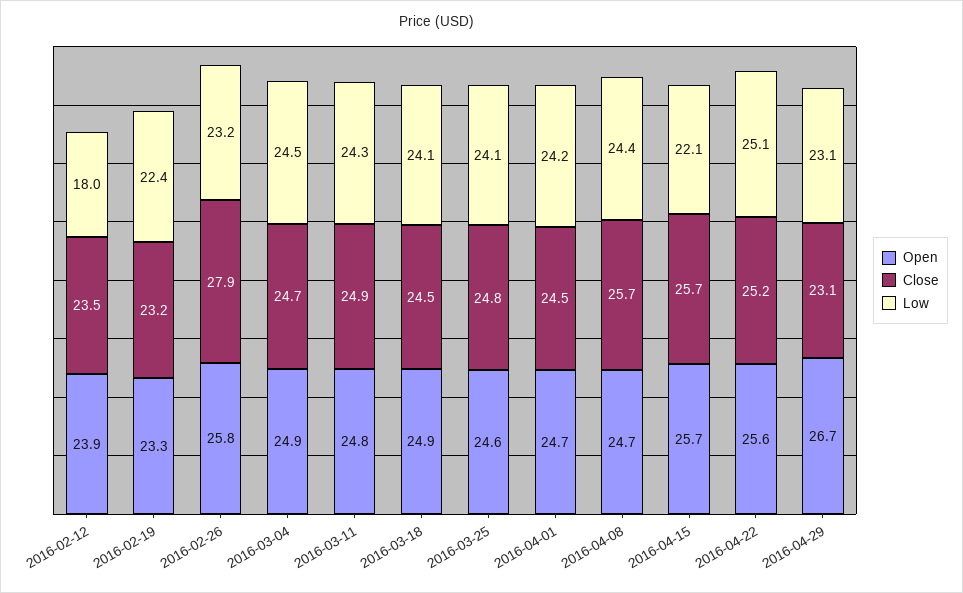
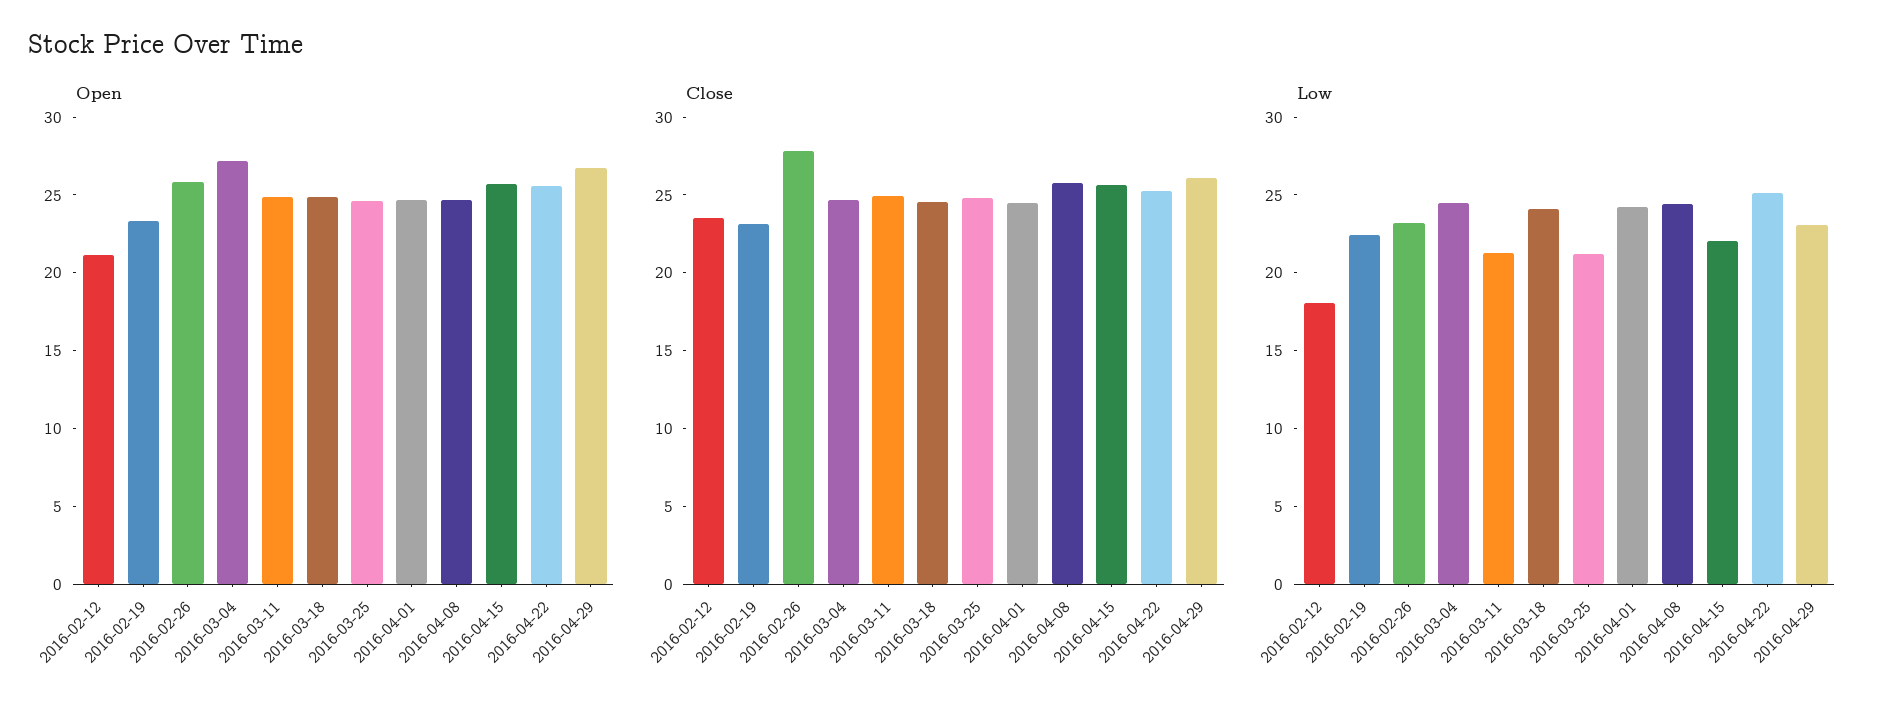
Open, 2016-02-12: 23.9 -> 21
Open, 2016-03-04: 24.9 -> 27
Low, 2016-03-11: 24.3 -> 21
Low, 2016-03-25: 24.1 -> 21
Close, 2016-04-29: 23.1 -> 26

